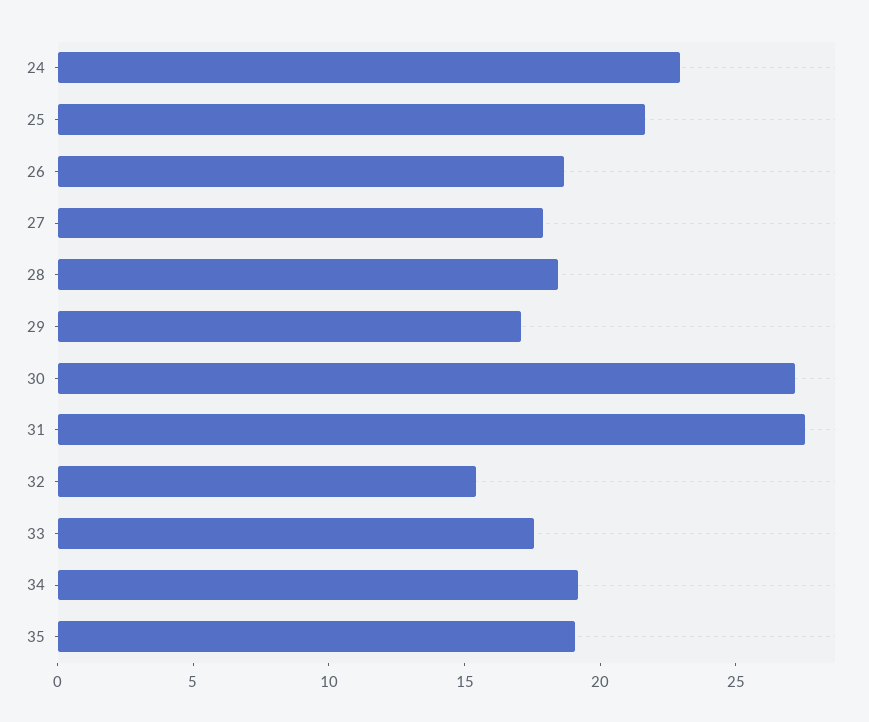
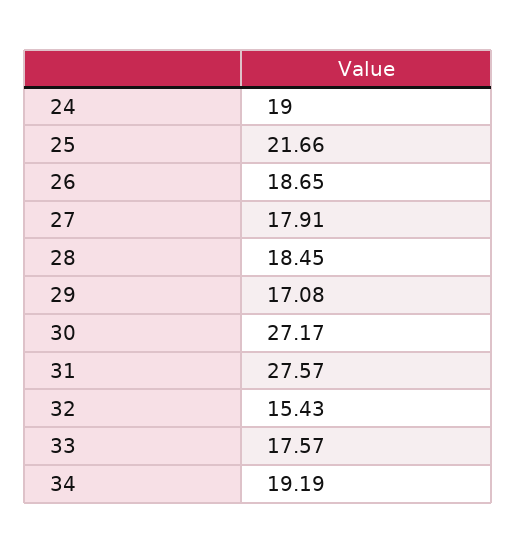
24: 23 -> 19
35: 19 -> none

